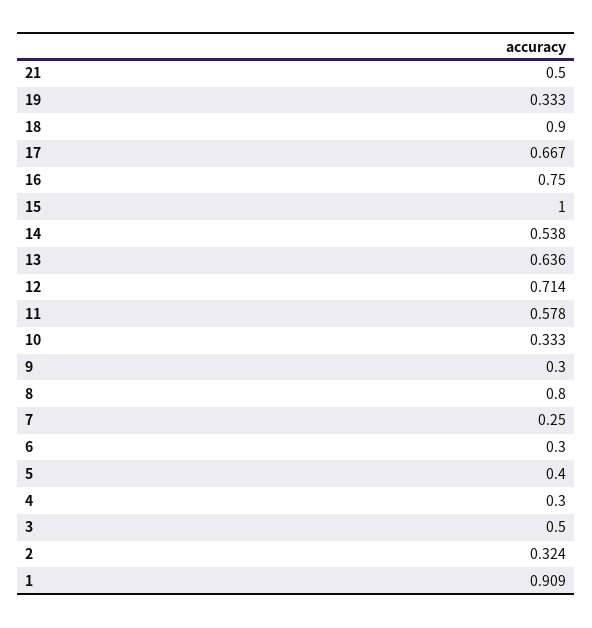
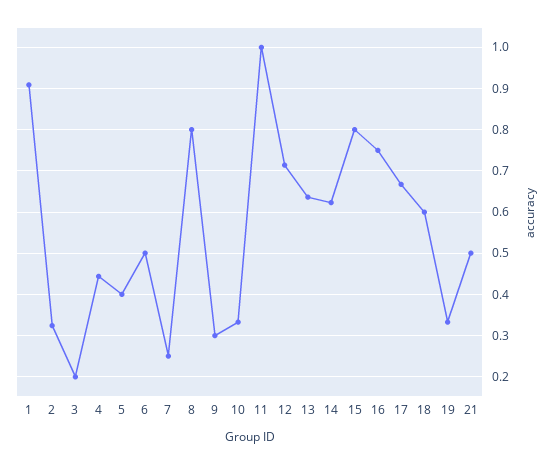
18: 0.9 -> 0.6
15: 1 -> 0.8
14: 0.538 -> 0.62
11: 0.578 -> 1
6: 0.3 -> 0.5
4: 0.3 -> 0.44
3: 0.5 -> 0.2

